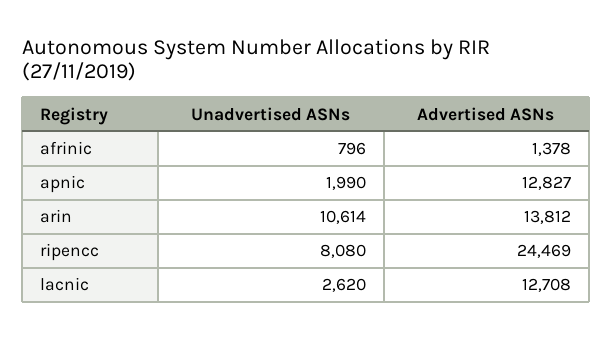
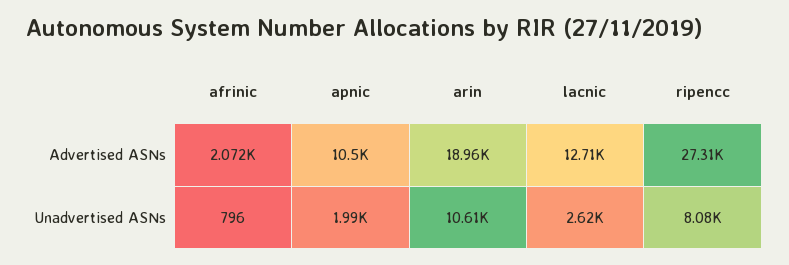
Advertised ASNs, afrinic: 1378 -> 2072
Advertised ASNs, apnic: 12827 -> 10500
Advertised ASNs, arin: 13812 -> 18960
Advertised ASNs, ripencc: 24469 -> 27310

